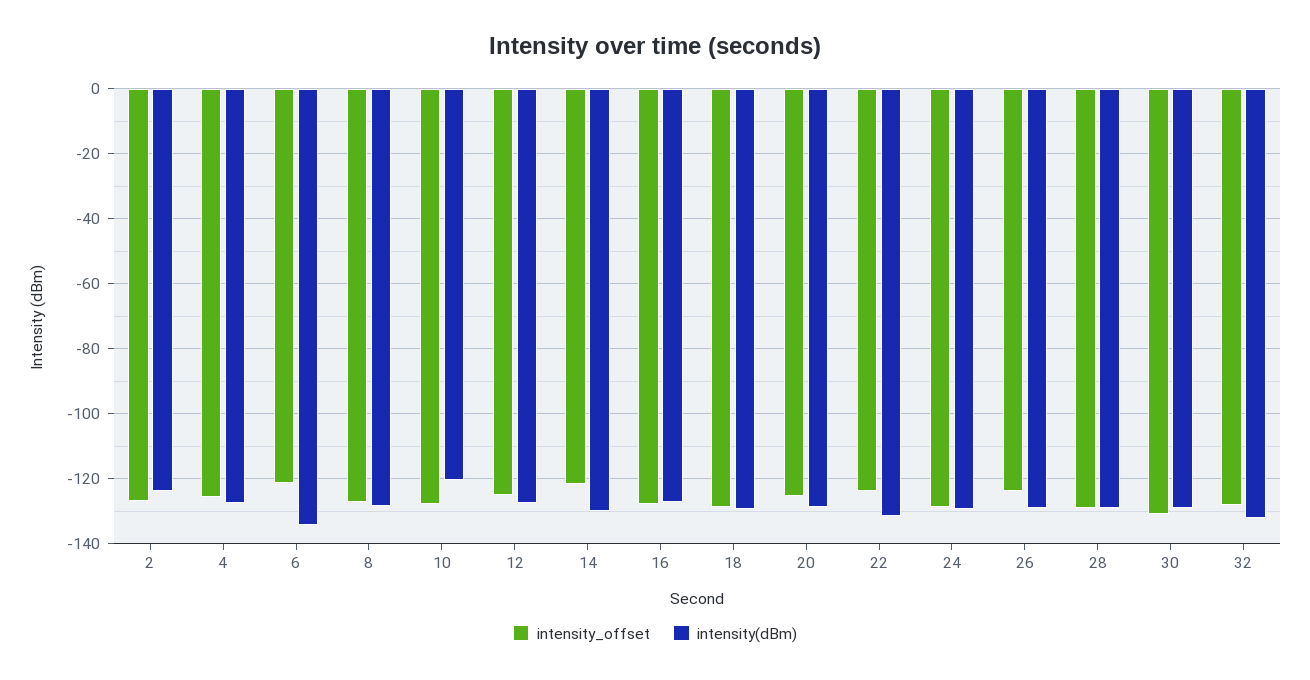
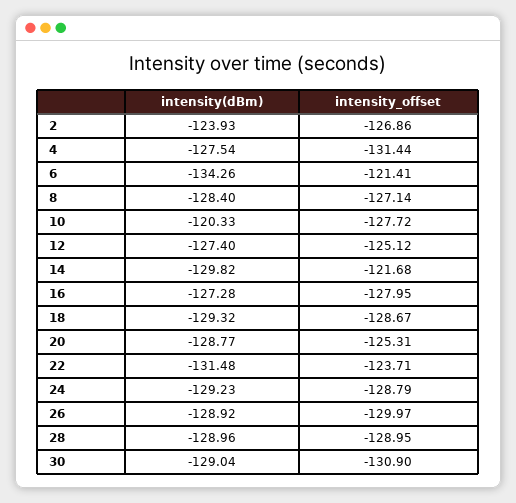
intensity_offset, 4: -126 -> -131.44
intensity_offset, 26: -124 -> -129.97
intensity_offset, 32: -128 -> none
intensity(dBm), 32: -132 -> none

